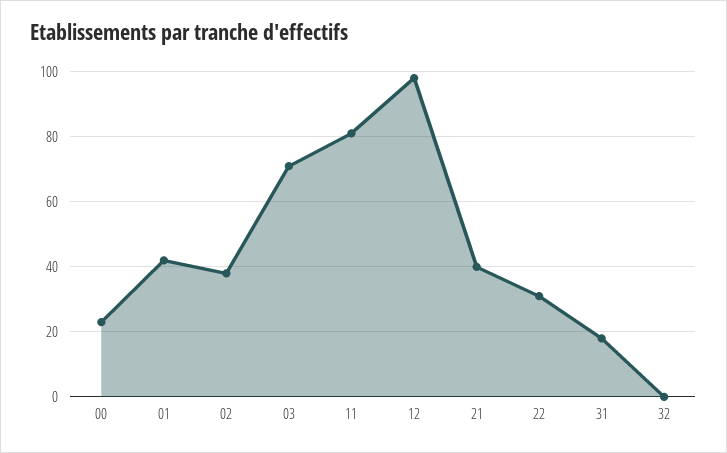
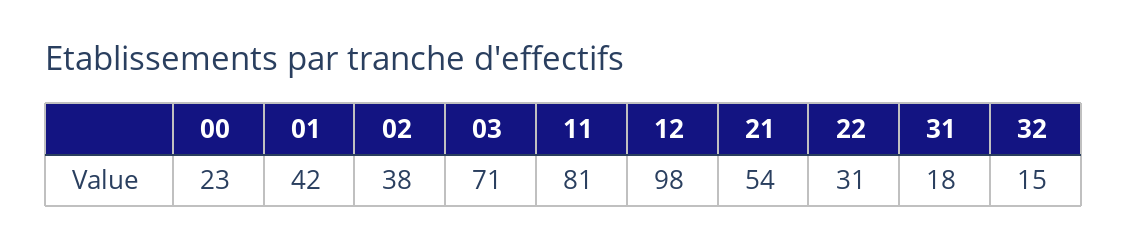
21: 40 -> 54
32: 0 -> 15

